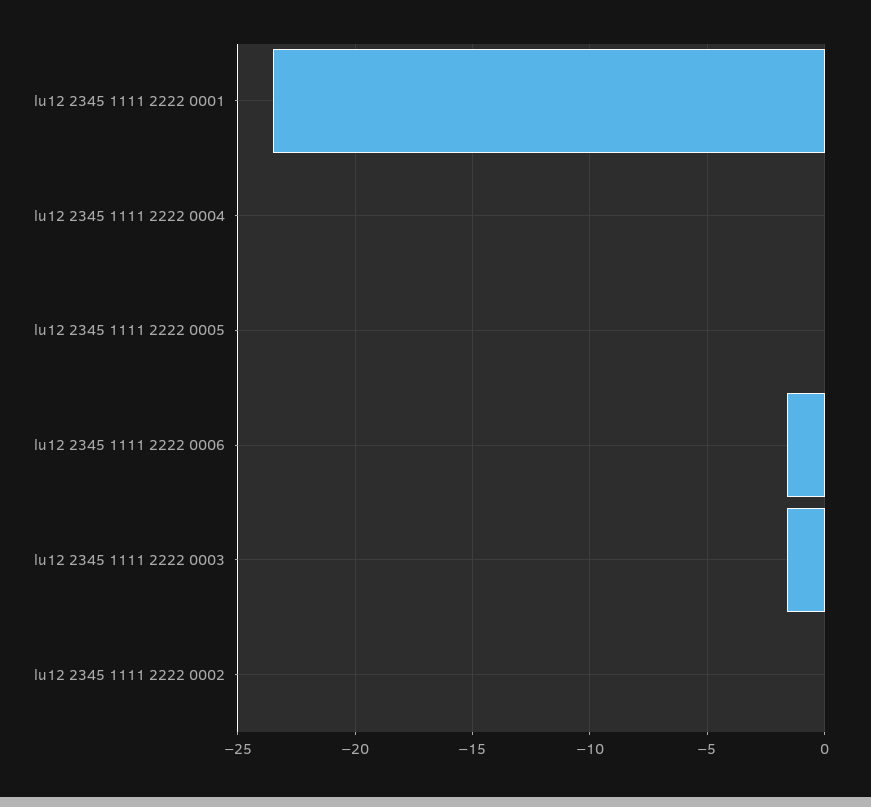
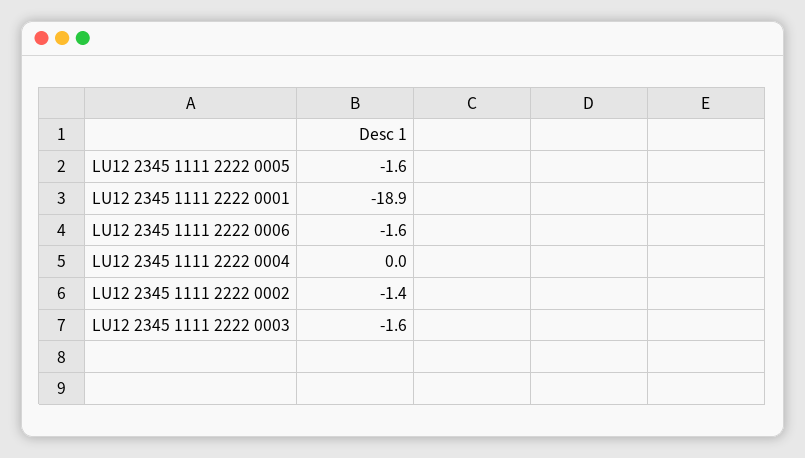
lu12 2345 1111 2222 0001: -23.5 -> -18.9
lu12 2345 1111 2222 0005: 0 -> -1.6
lu12 2345 1111 2222 0002: 0 -> -1.4

